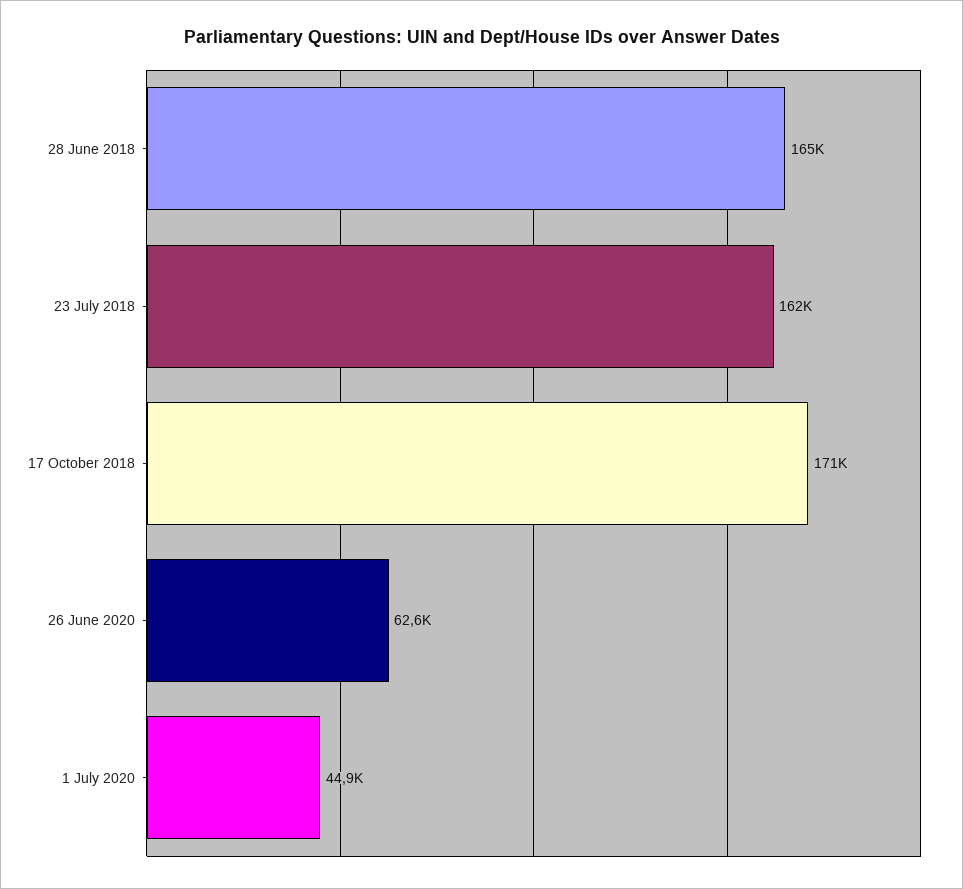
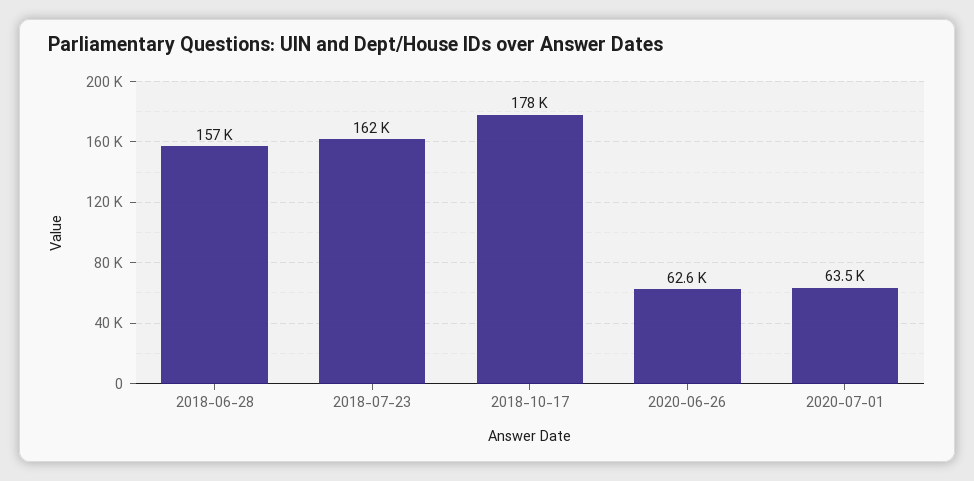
28 June 2018: 165000 -> 157000
17 October 2018: 171000 -> 178000
1 July 2020: 44900 -> 63500

